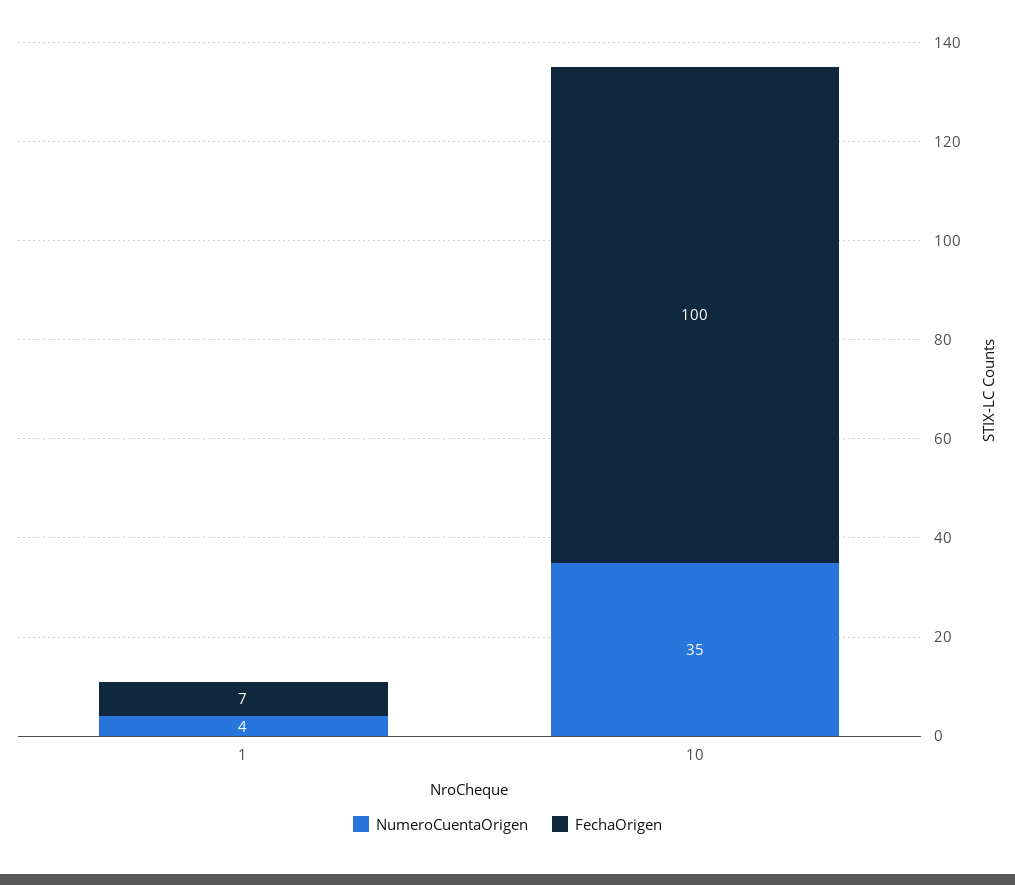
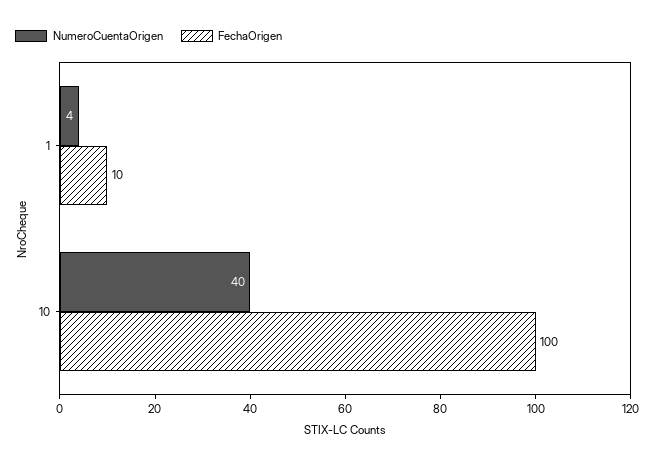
FechaOrigen, 1: 7 -> 10
NumeroCuentaOrigen, 10: 35 -> 40

